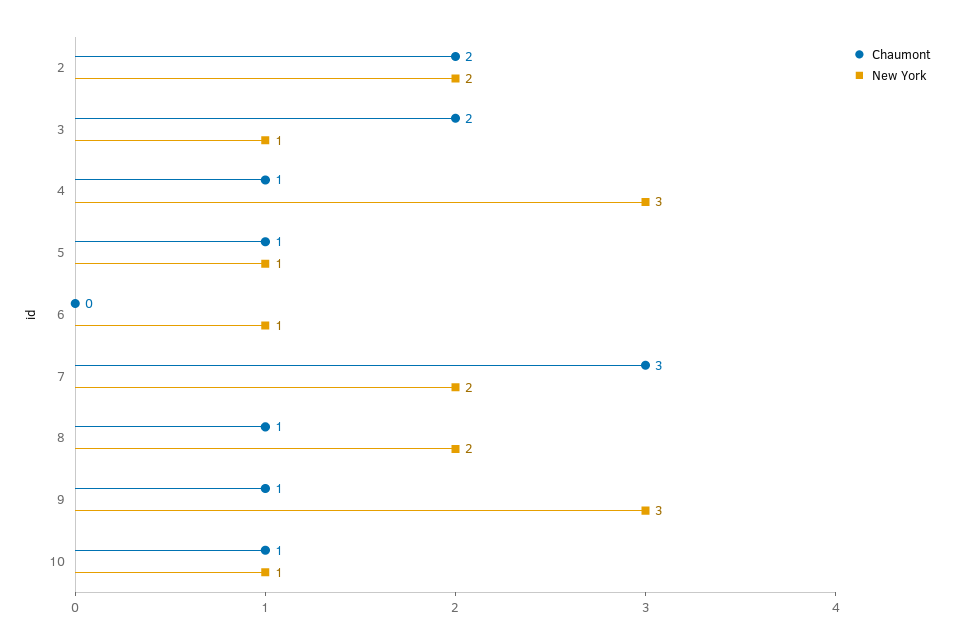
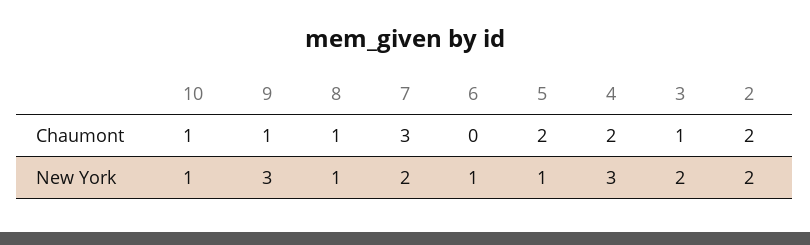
Chaumont, 3: 2 -> 1
New York, 3: 1 -> 2
Chaumont, 4: 1 -> 2
Chaumont, 5: 1 -> 2
New York, 8: 2 -> 1

